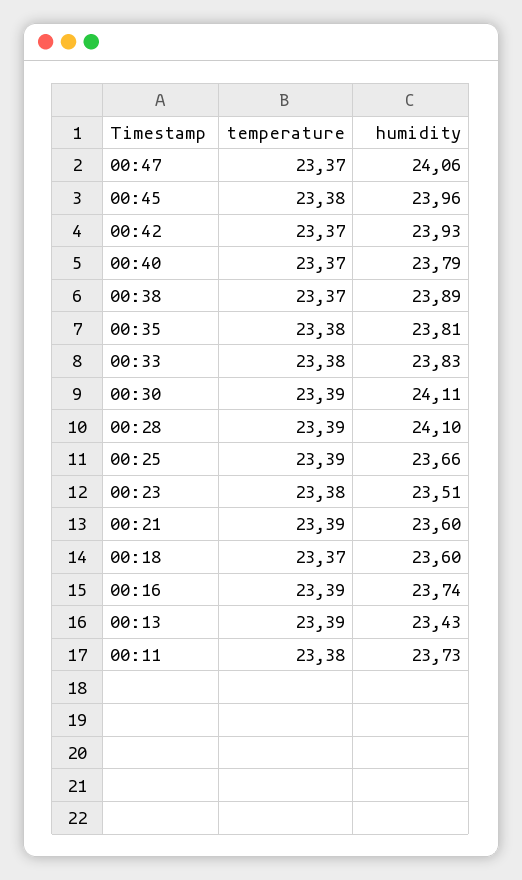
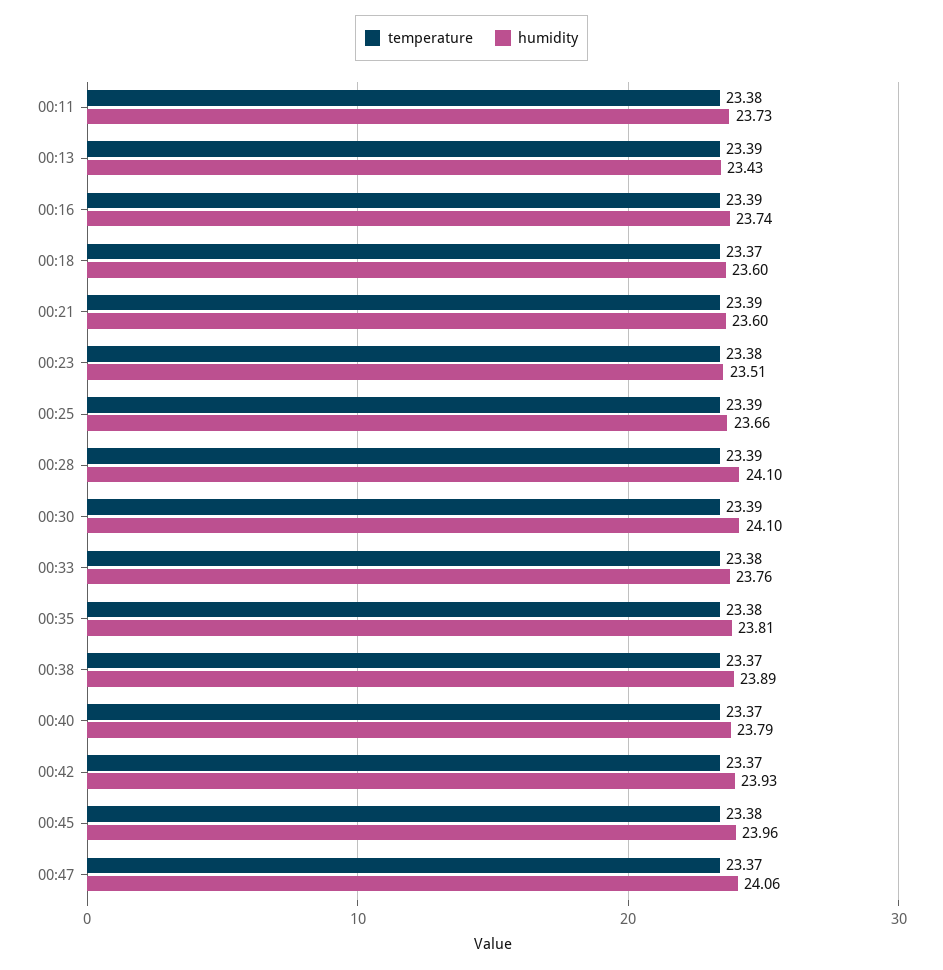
humidity, 00:33: 23.83 -> 23.76
humidity, 00:30: 24.11 -> 24.1

